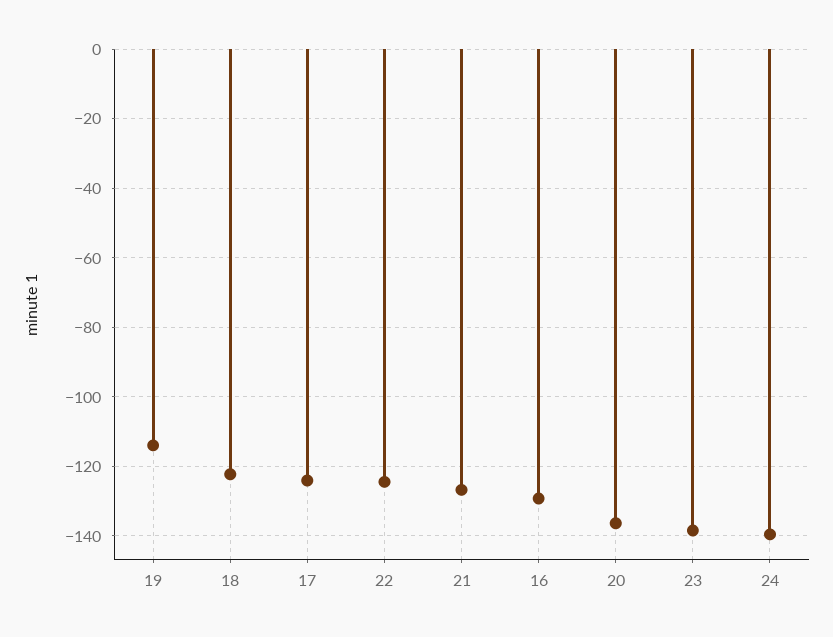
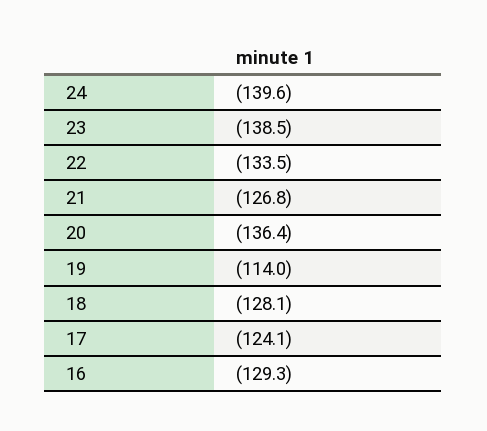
18: -122 -> -128.1
22: -124 -> -133.5

